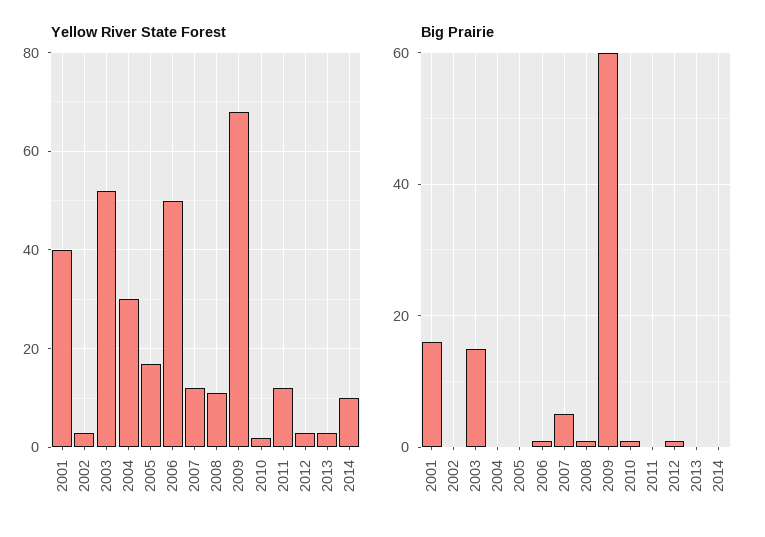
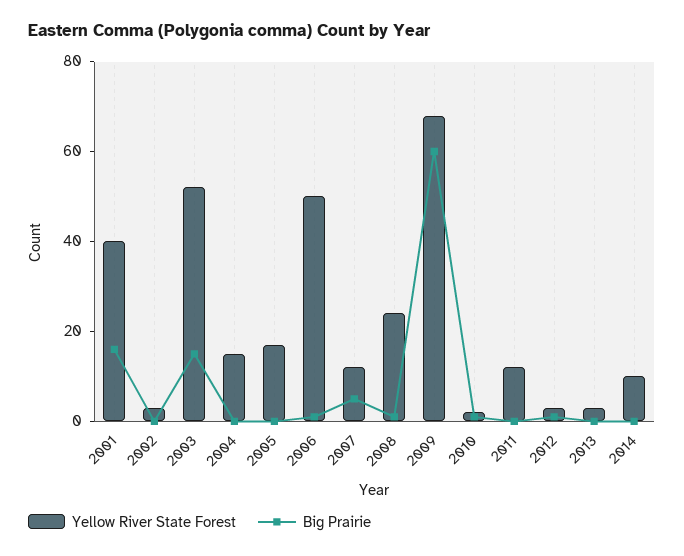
Yellow River State Forest, 2004: 30 -> 15
Yellow River State Forest, 2008: 10 -> 25

